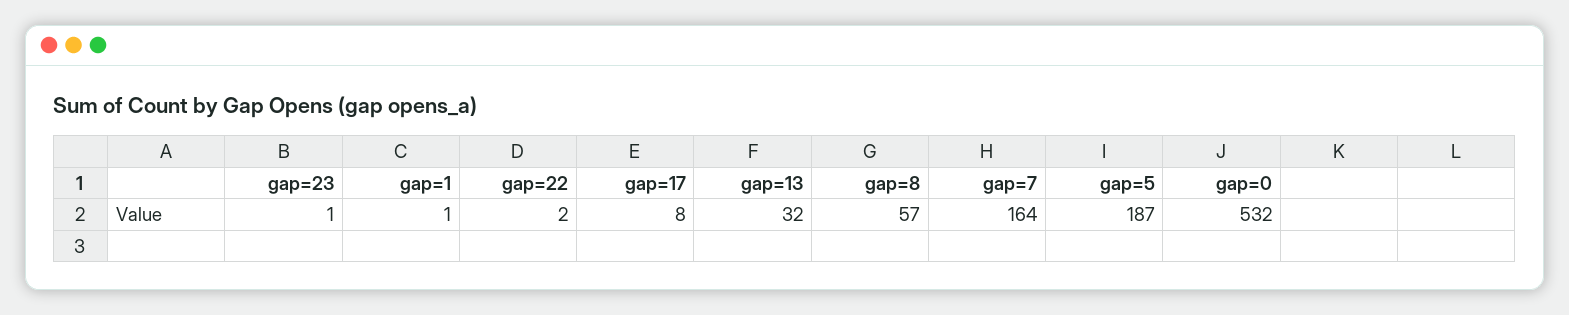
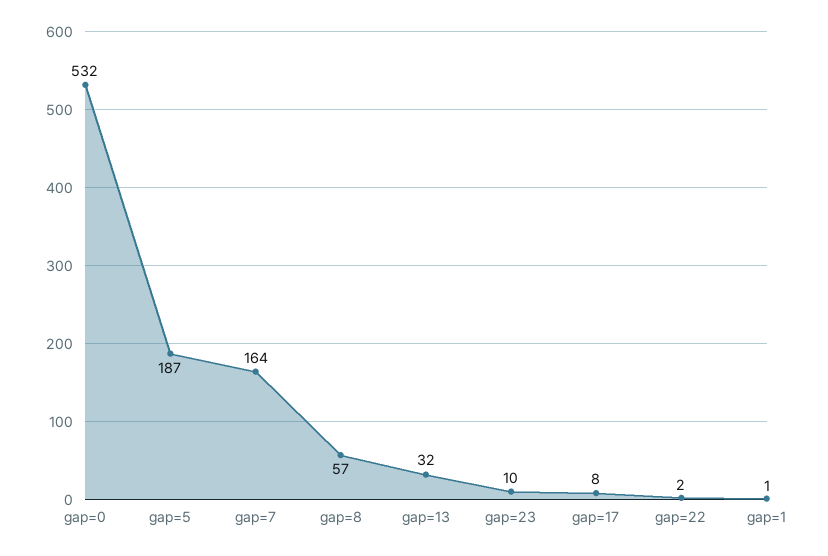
gap=23: 1 -> 10

